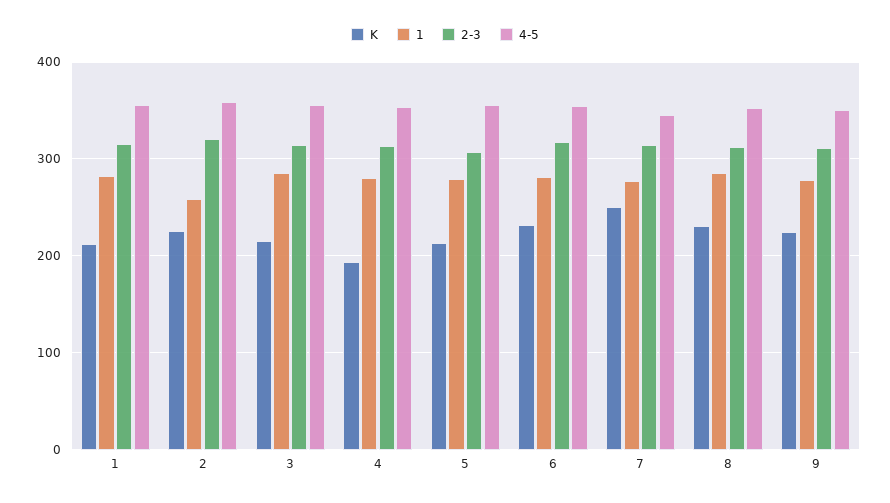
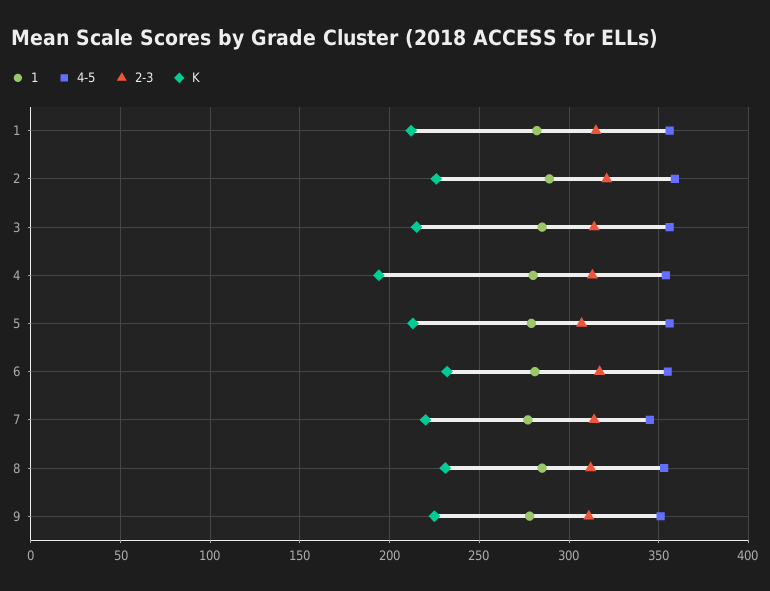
1, 2: 260 -> 290
K, 7: 250 -> 220

